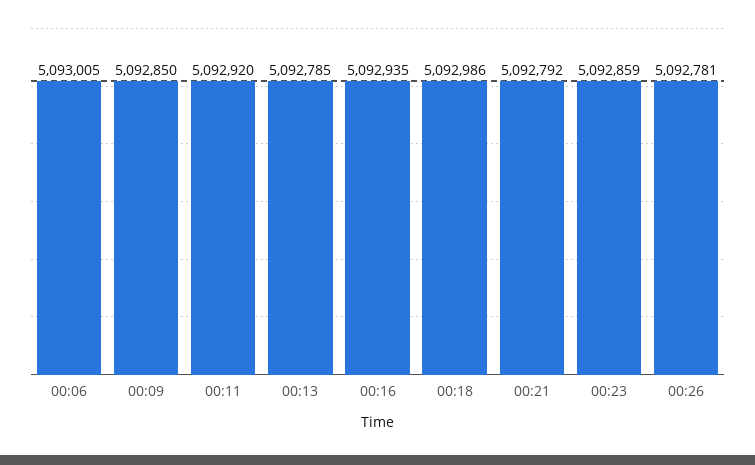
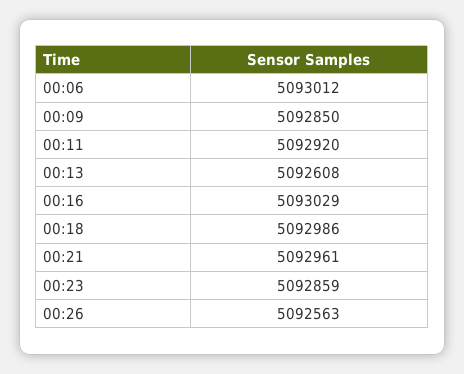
00:06: 5093005 -> 5093012
00:13: 5092785 -> 5092608
00:16: 5092935 -> 5093029
00:21: 5092792 -> 5092961
00:26: 5092781 -> 5092563

